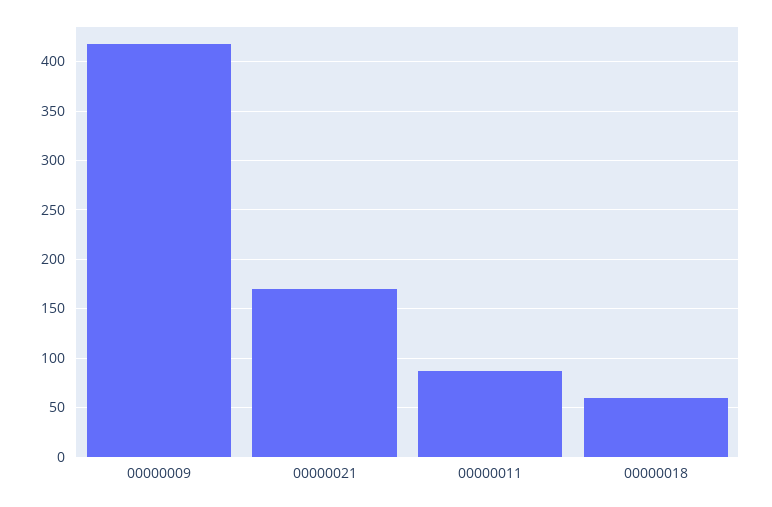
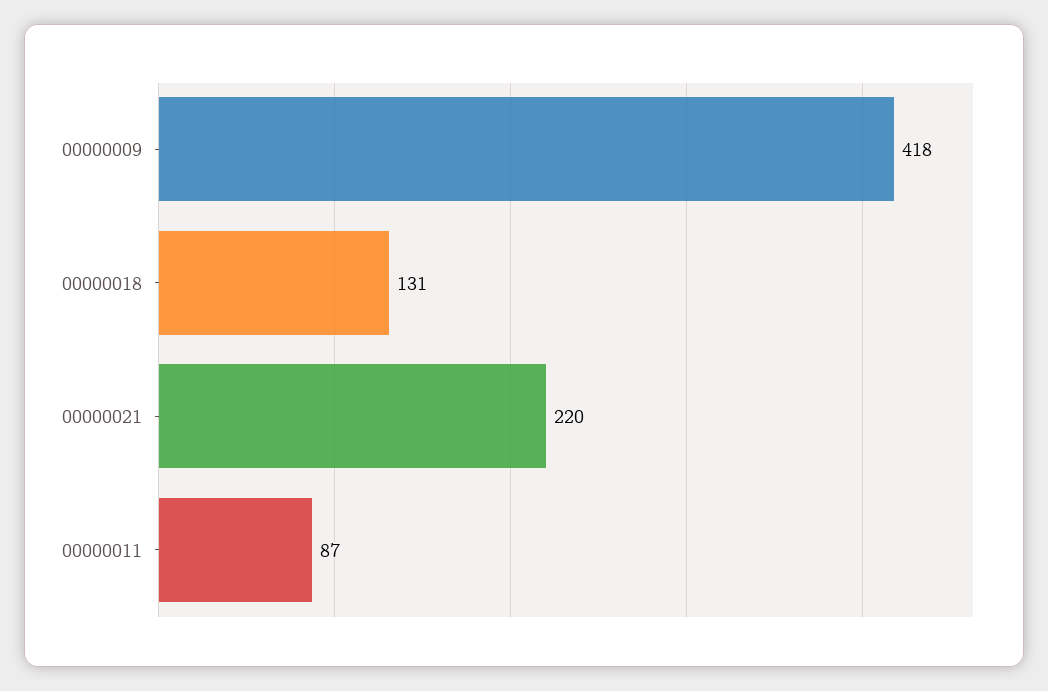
00000021: 170 -> 220
00000018: 60 -> 131

